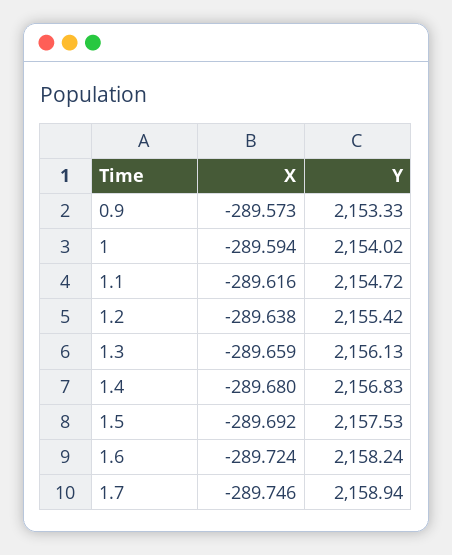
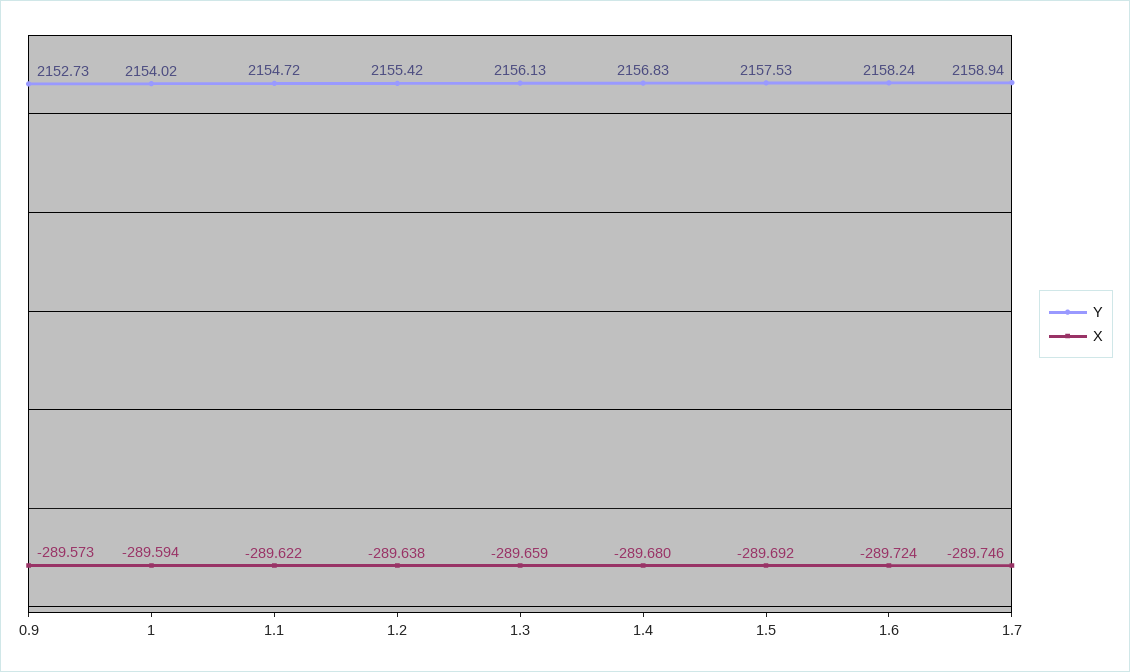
Y, 0.9: 2153.33 -> 2152.73
X, 1.1: -289.616 -> -289.622

